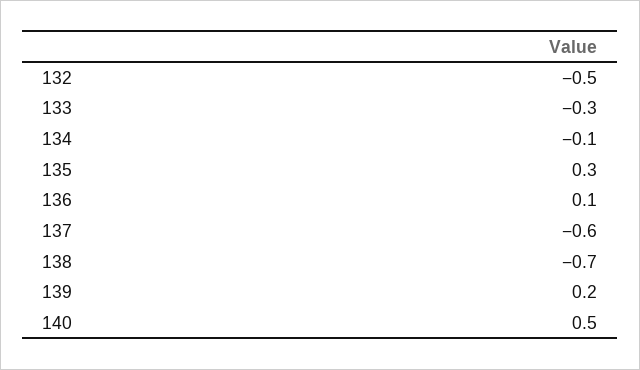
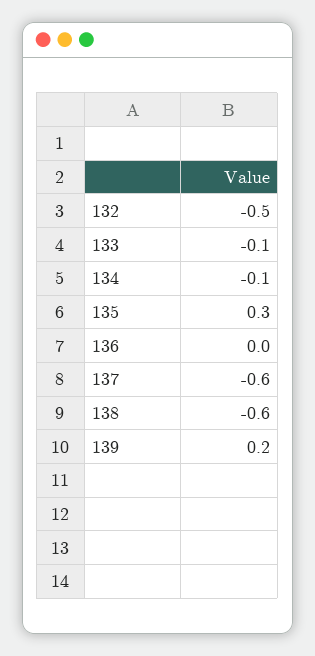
133: -0.3 -> -0.1
136: 0.1 -> 0
138: -0.7 -> -0.6
140: 0.5 -> none

